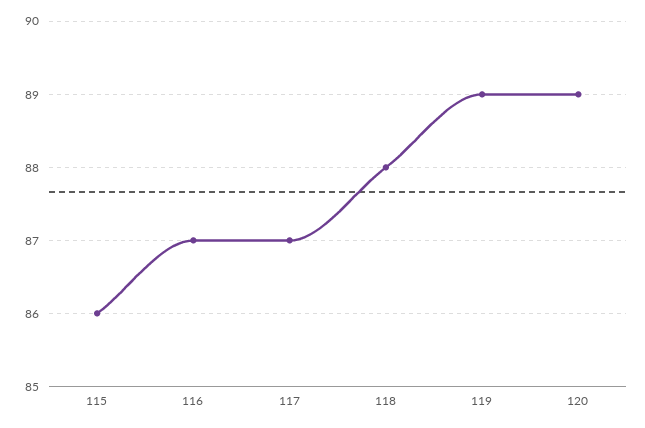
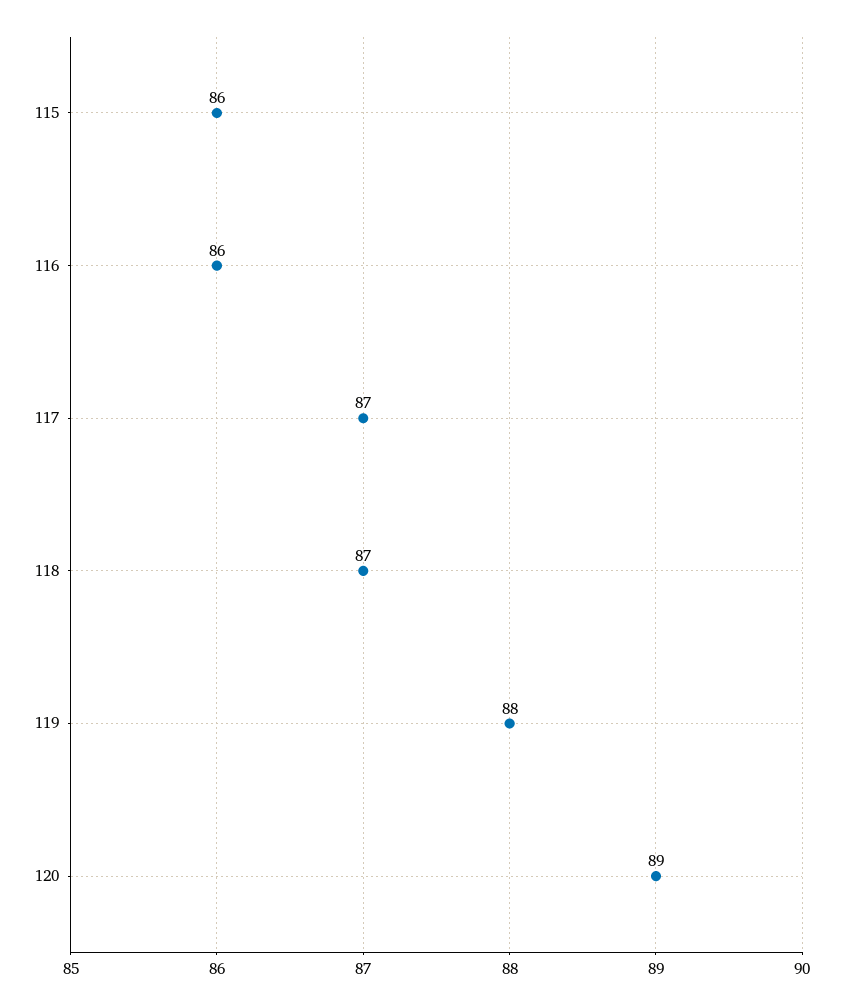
116: 87 -> 86
118: 88 -> 87
119: 89 -> 88

